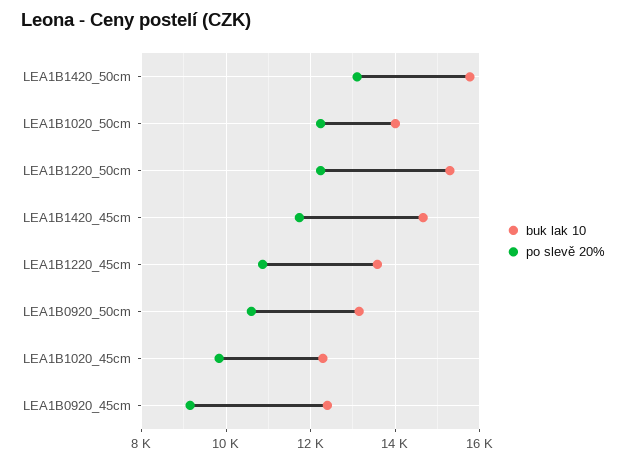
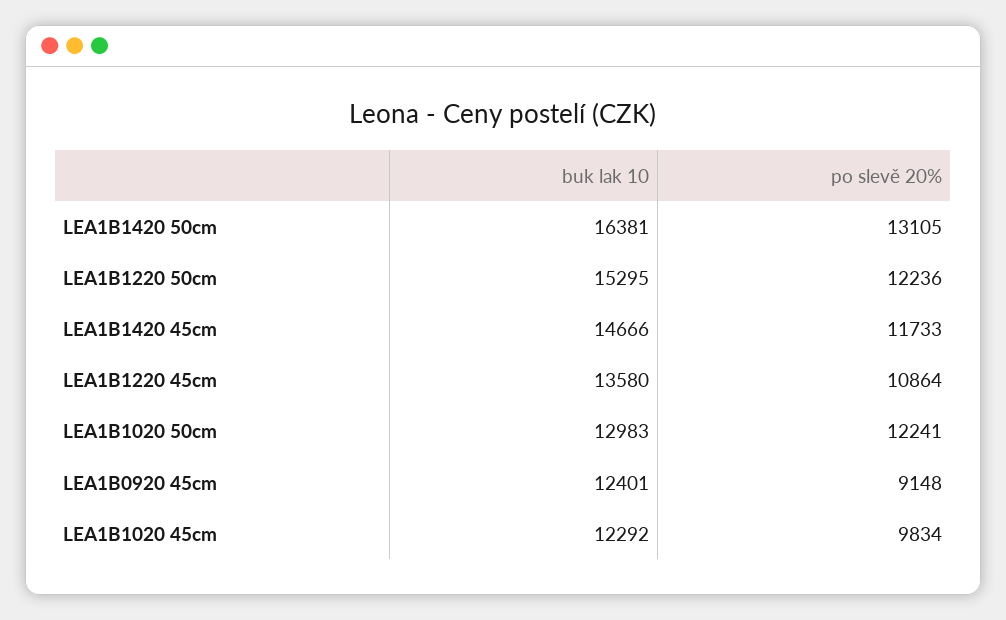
buk lak 10, LEA1B1420_50cm: 15800 -> 16381
buk lak 10, LEA1B1020_50cm: 14000 -> 12983
buk lak 10, LEA1B0920_50cm: 13200 -> none
po slevě 20%, LEA1B0920_50cm: 10600 -> none

